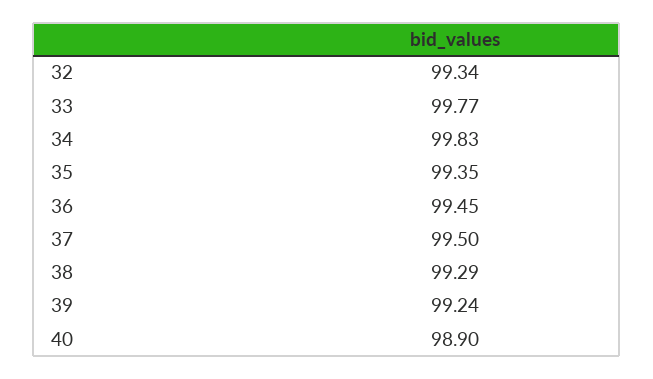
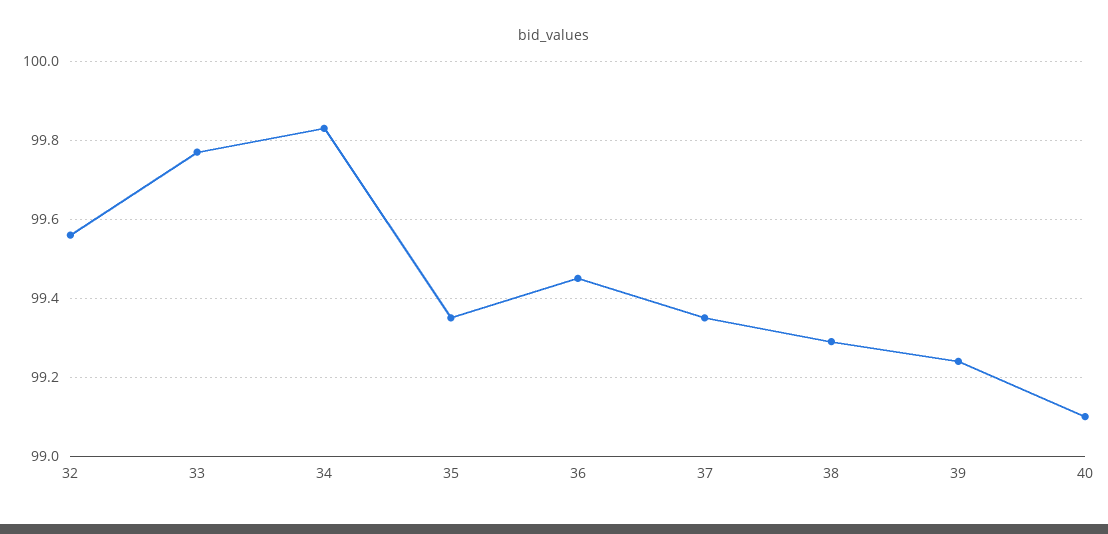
32: 99.34 -> 99.55
37: 99.5 -> 99.35
40: 98.9 -> 99.1

